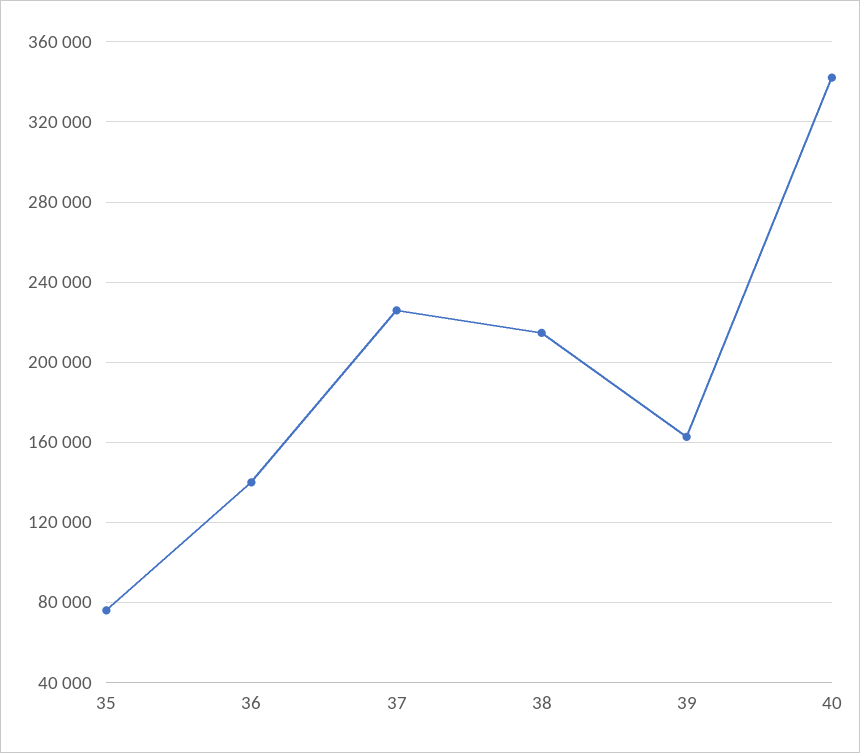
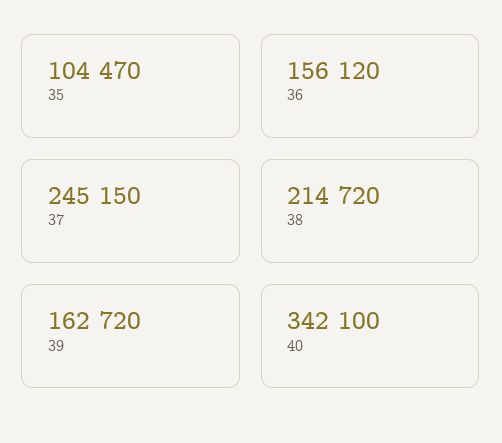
35: 75000 -> 104470
36: 140000 -> 156120
37: 225000 -> 245150

